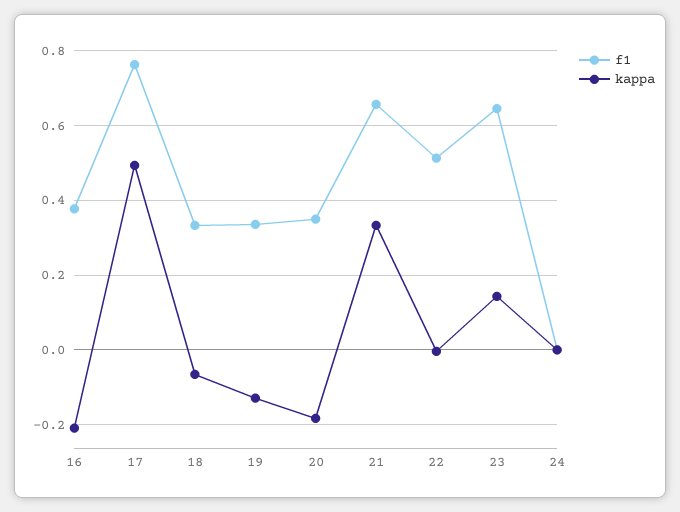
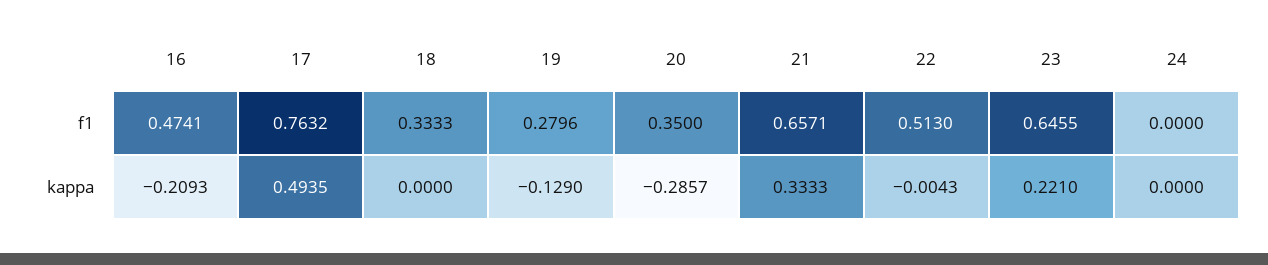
f1, 16: 0.38 -> 0.4741
kappa, 18: -0.06 -> 0
f1, 19: 0.34 -> 0.2796
kappa, 20: -0.18 -> -0.2857
kappa, 23: 0.14 -> 0.221

